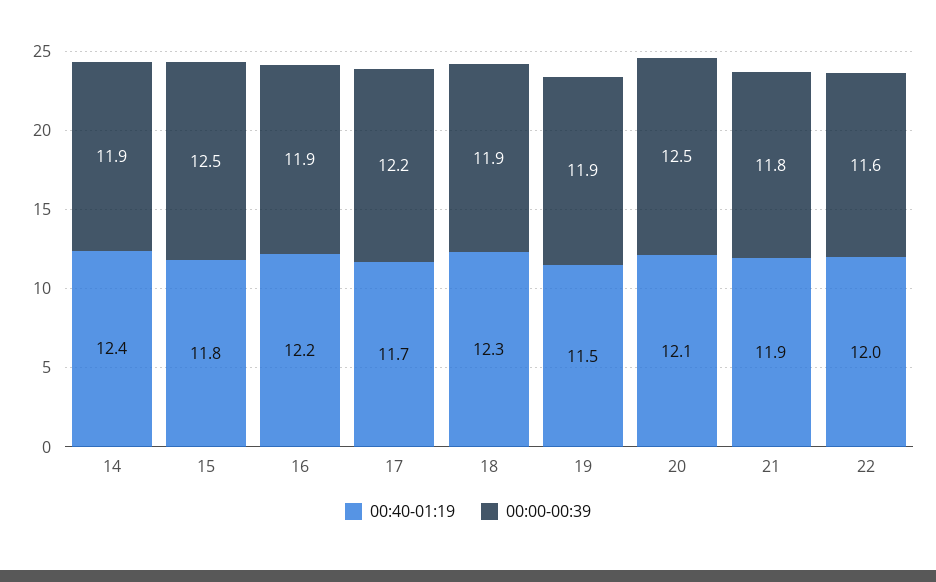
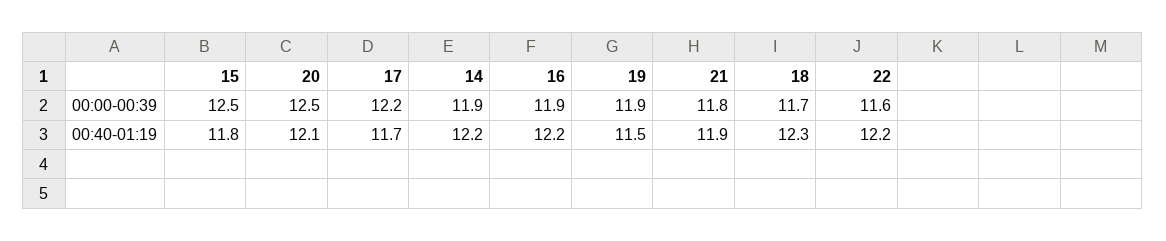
00:40-01:19, 14: 12.4 -> 12.2
00:00-00:39, 18: 11.9 -> 11.7
00:40-01:19, 22: 12 -> 12.2

